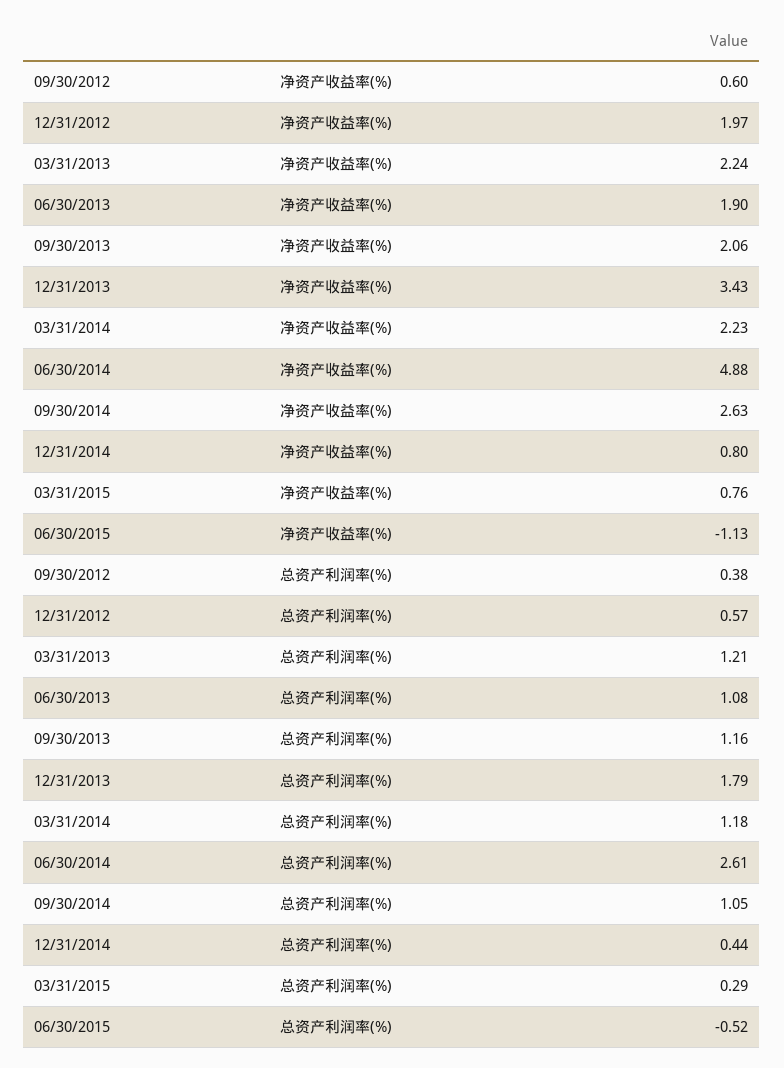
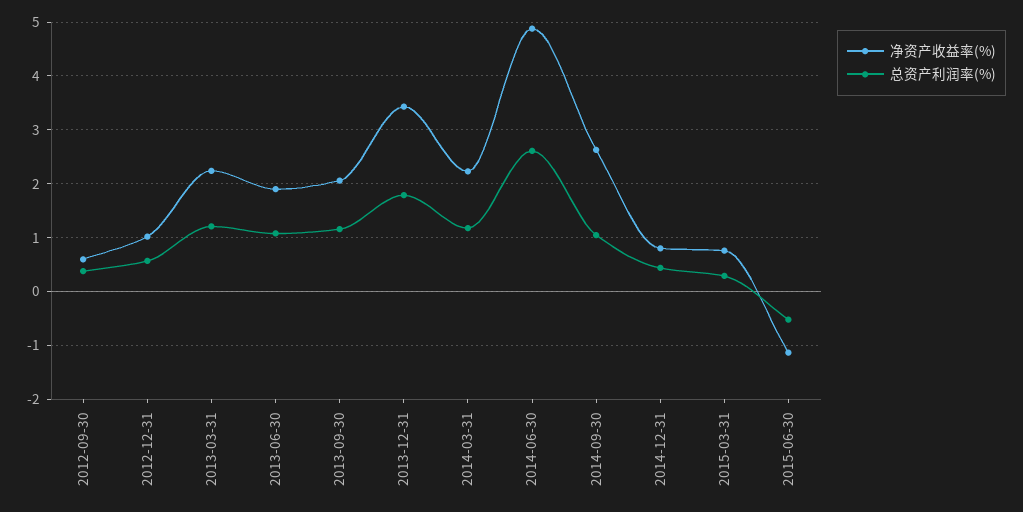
净资产收益率(%), 12/31/2012: 1.97 -> 1

